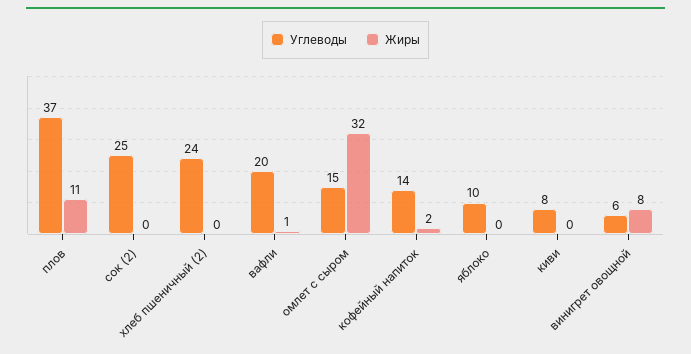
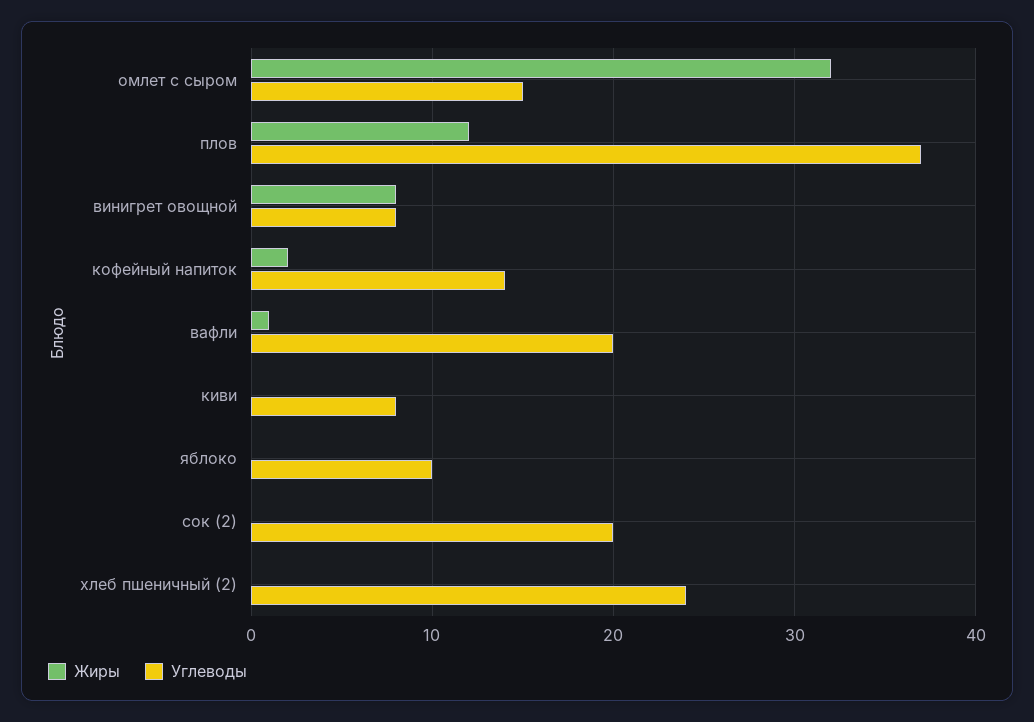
Жиры, плов: 11 -> 12
Углеводы, сок (2): 25 -> 20
Углеводы, винигрет овощной: 6 -> 8

